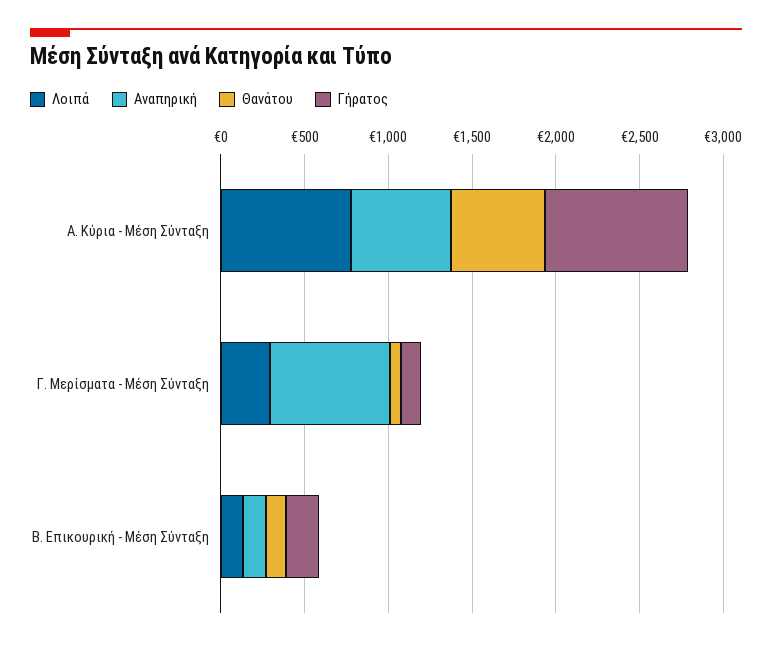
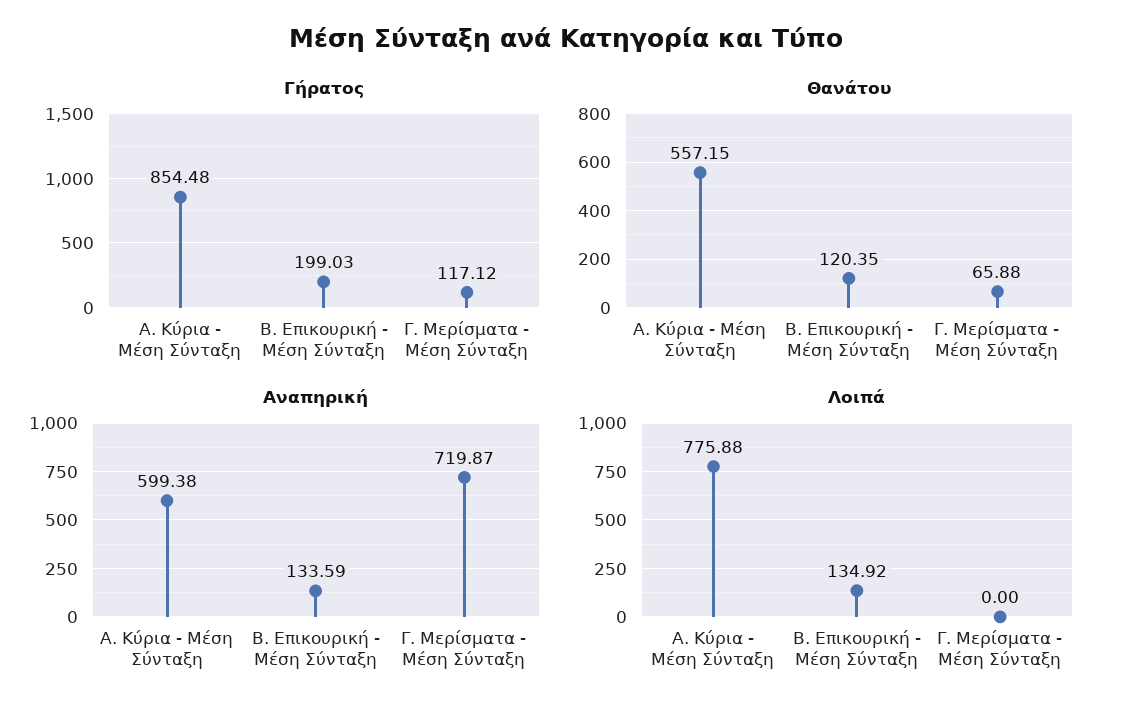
Λοιπά, Γ. Μερίσματα - Μέση Σύνταξη: 300 -> 0

